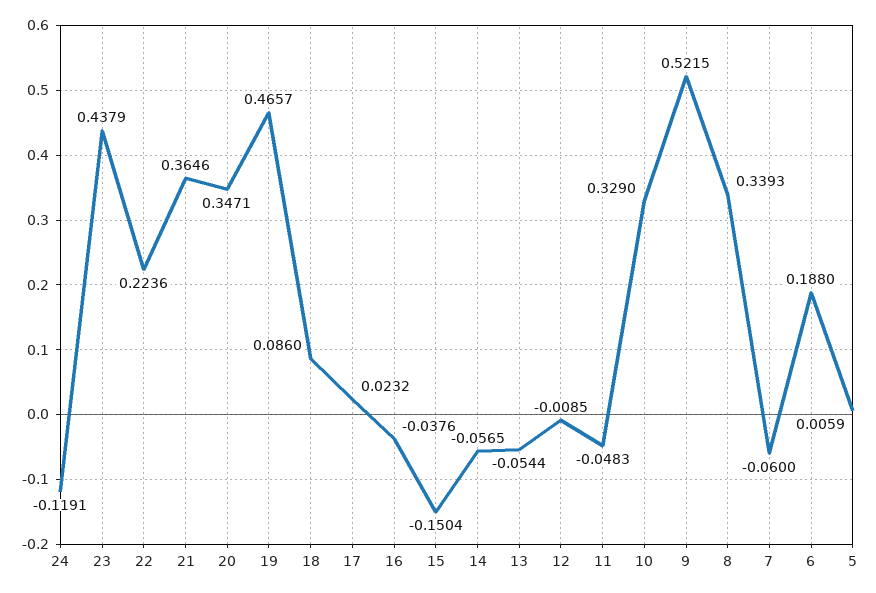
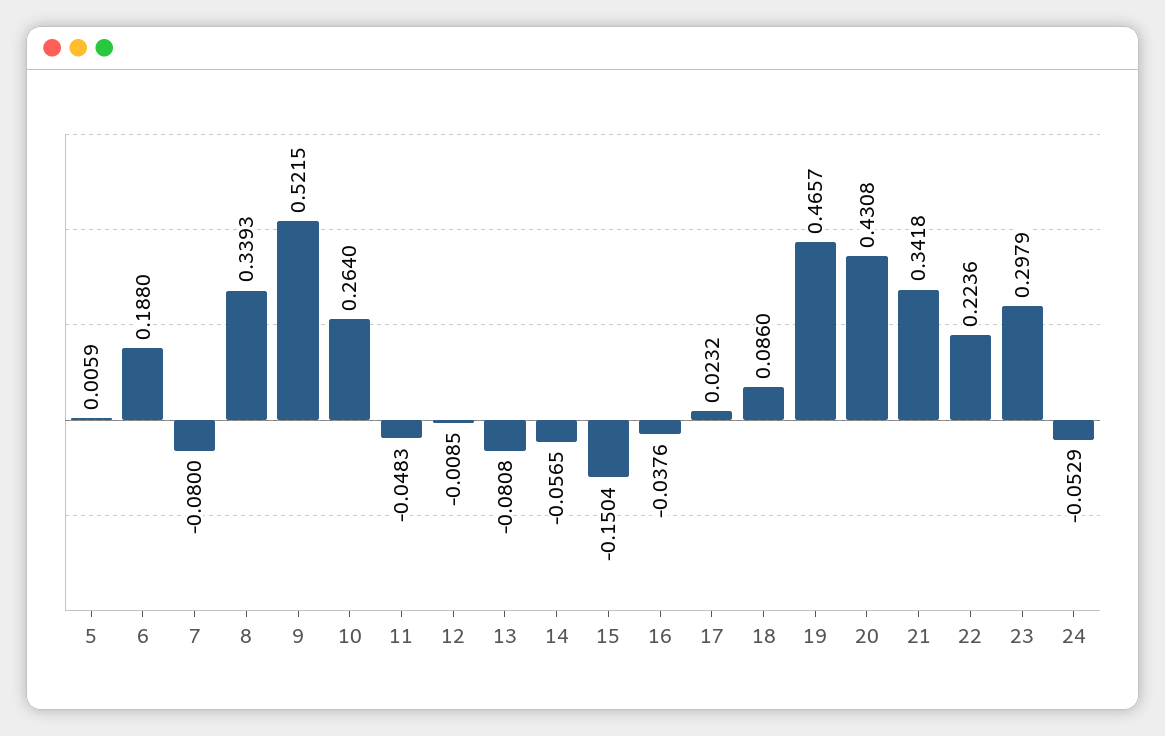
24: -0.1191 -> -0.0529
23: 0.4379 -> 0.2979
21: 0.3646 -> 0.3418
20: 0.3471 -> 0.4308
13: -0.0544 -> -0.0808
10: 0.329 -> 0.264
7: -0.06 -> -0.08

